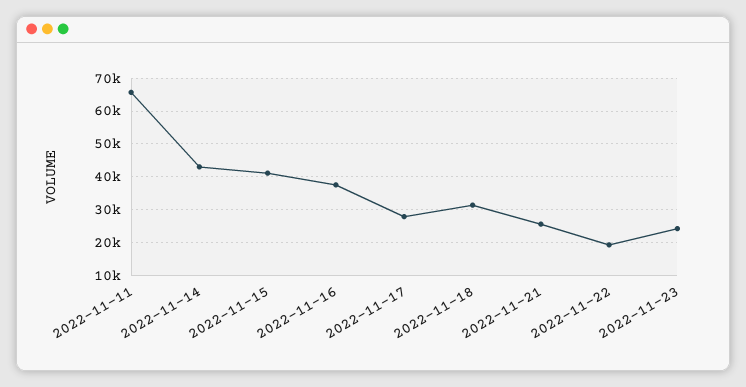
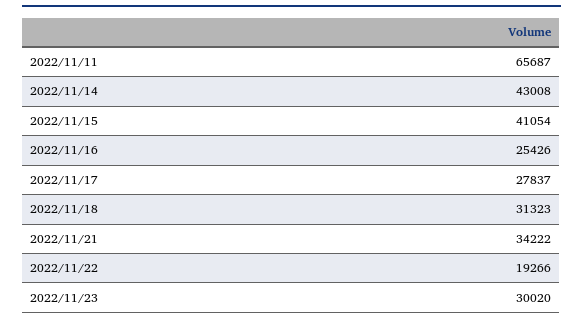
2022-11-16: 38000 -> 25426
2022-11-21: 26000 -> 34222
2022-11-23: 24000 -> 30020

